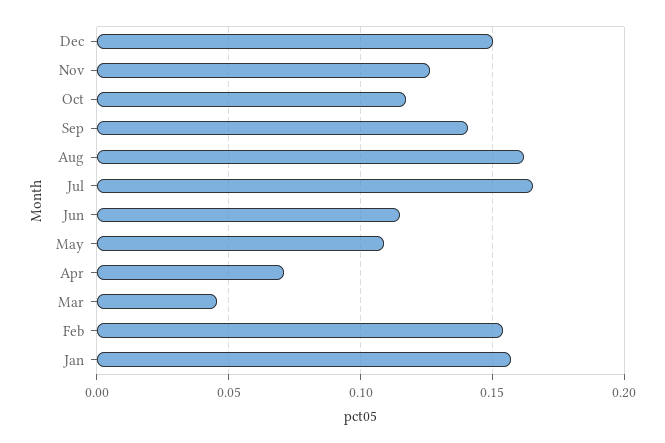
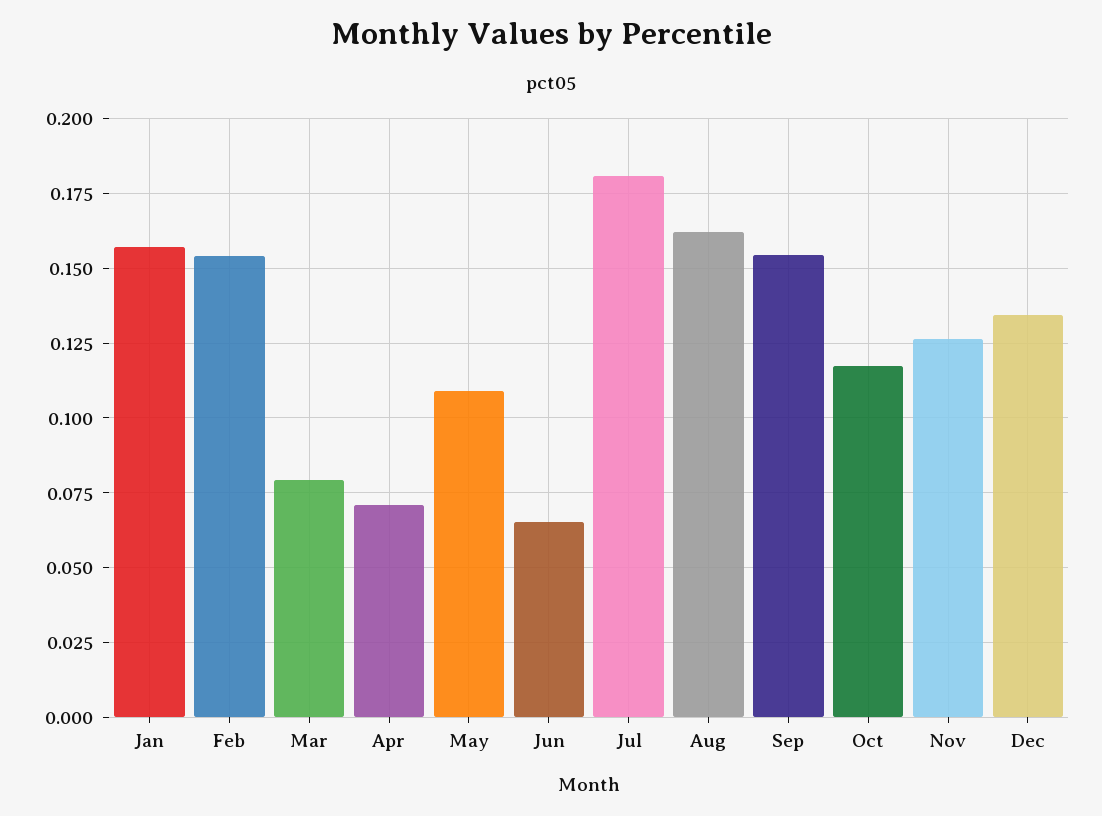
Dec: 0.15 -> 0.135
Sep: 0.14 -> 0.155
Jul: 0.165 -> 0.18
Jun: 0.115 -> 0.065
Mar: 0.045 -> 0.08

